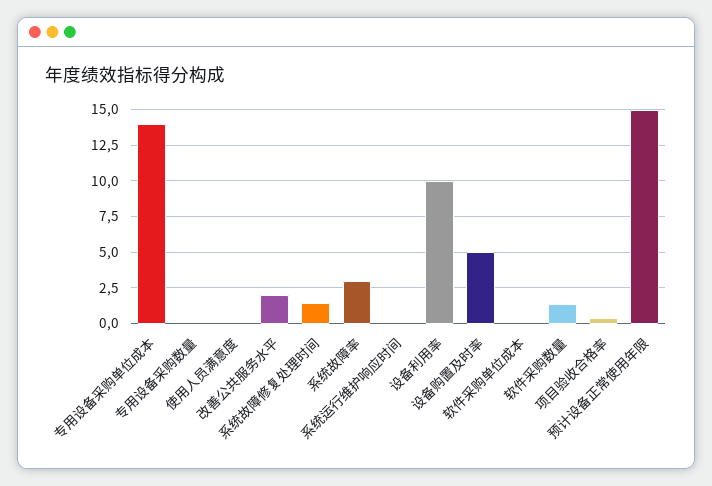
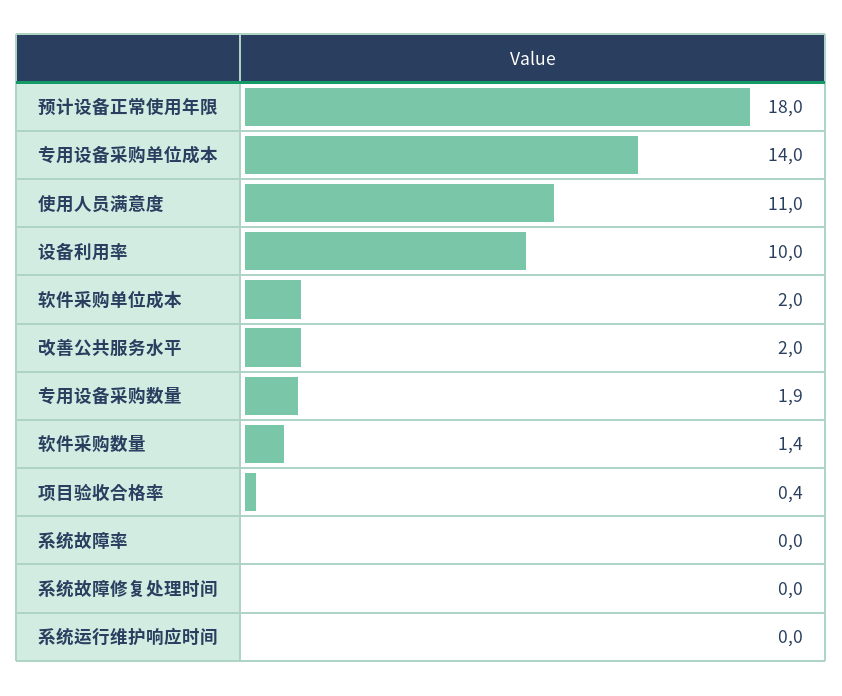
专用设备采购数量: 0 -> 1.9
使用人员满意度: 0 -> 11
系统故障修复处理时间: 1.5 -> 0
系统故障率: 3 -> 0
设备购置及时率: 5 -> none
软件采购单位成本: 0 -> 2
预计设备正常使用年限: 15 -> 18

